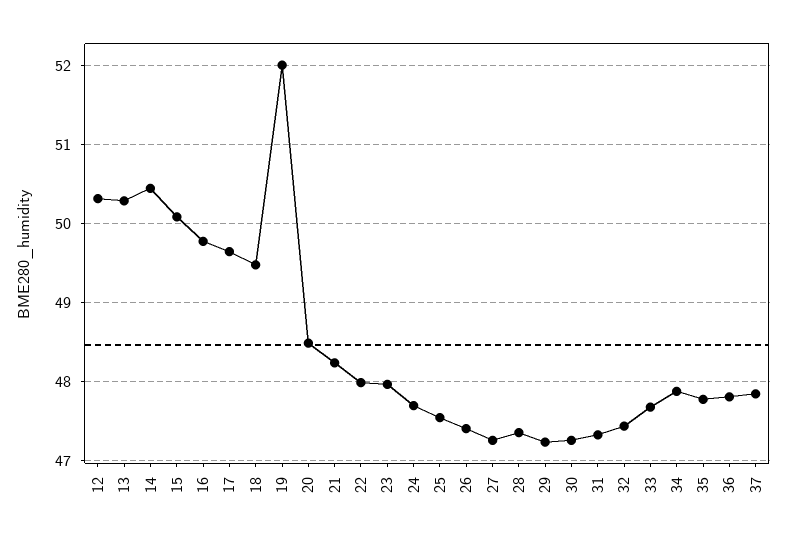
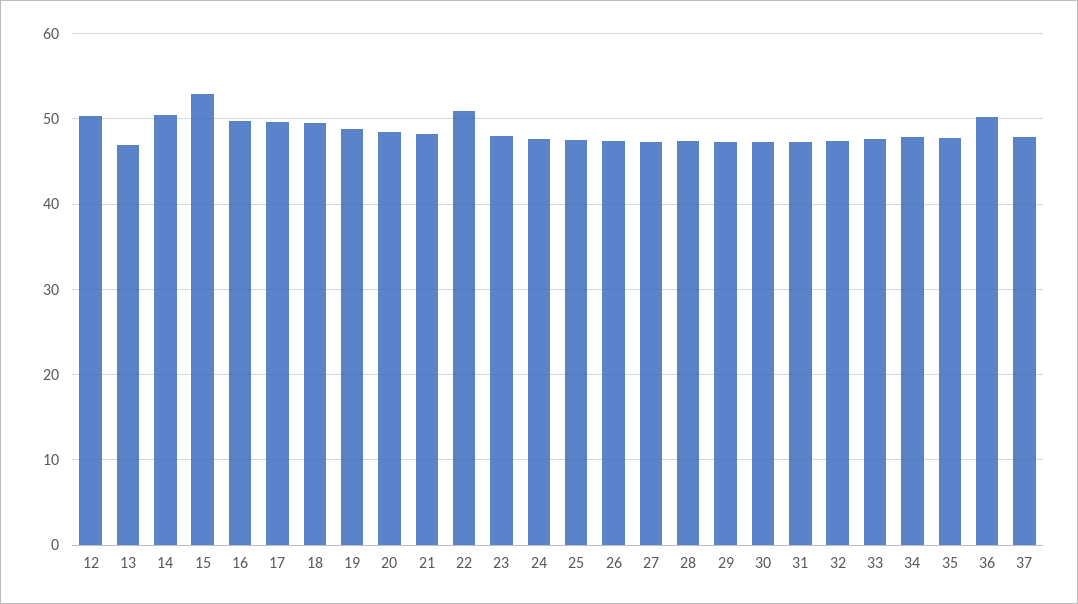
13: 50.3 -> 47
15: 50.1 -> 53
19: 52 -> 49
22: 48 -> 51
36: 47.8 -> 50

